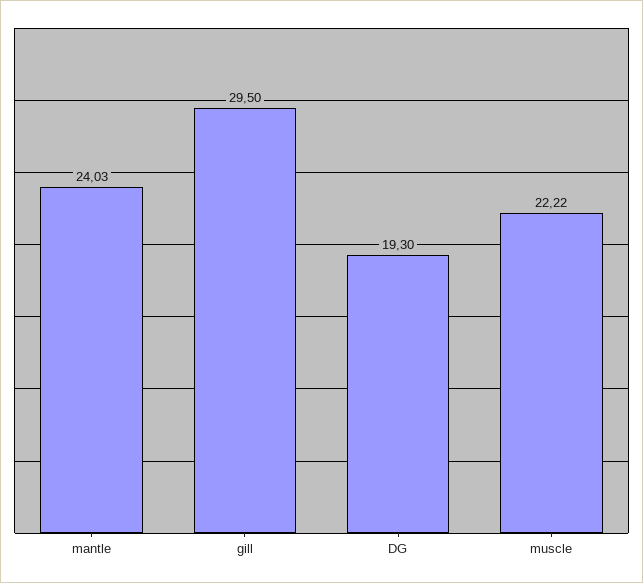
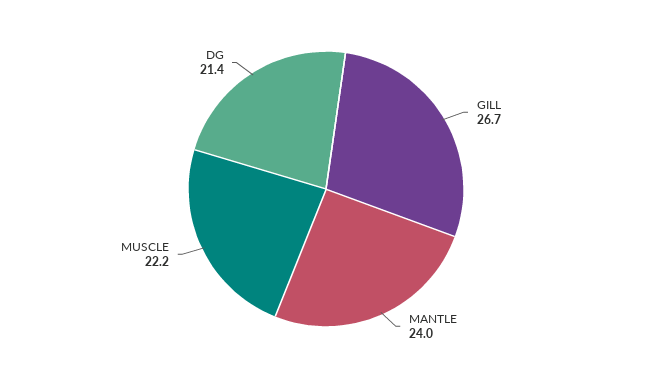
gill: 29.5 -> 26.7
DG: 19.3 -> 21.4

